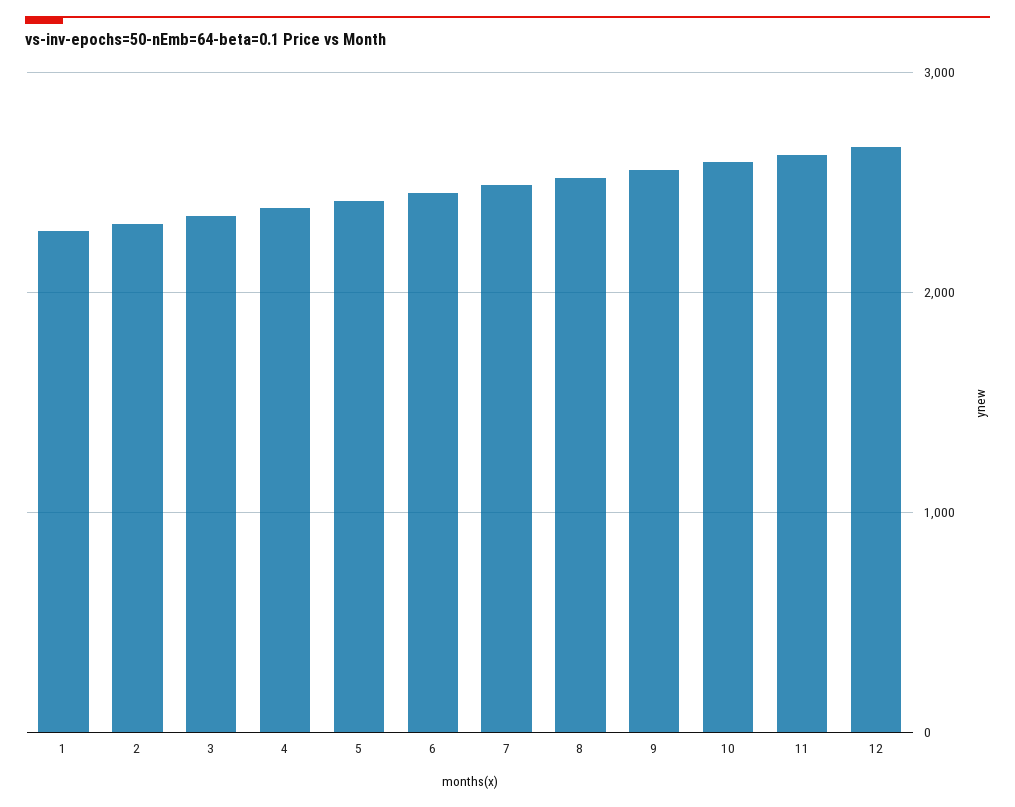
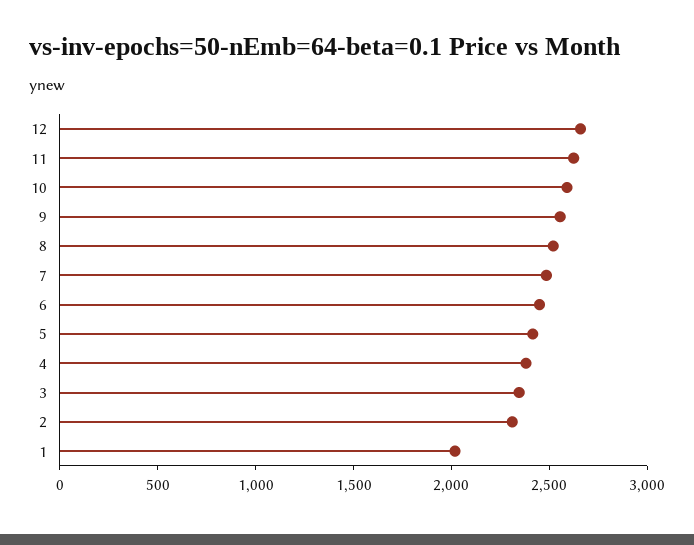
1: 2300 -> 2000

